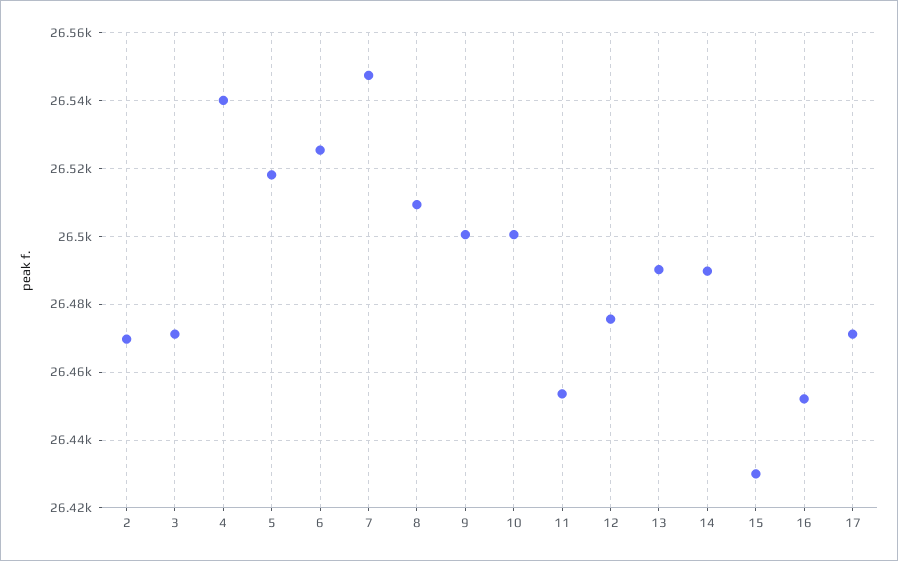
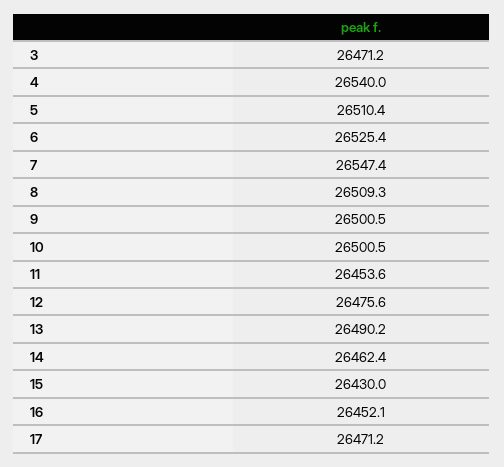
2: 26470 -> none
5: 26518 -> 26510.4
14: 26490 -> 26462.4

